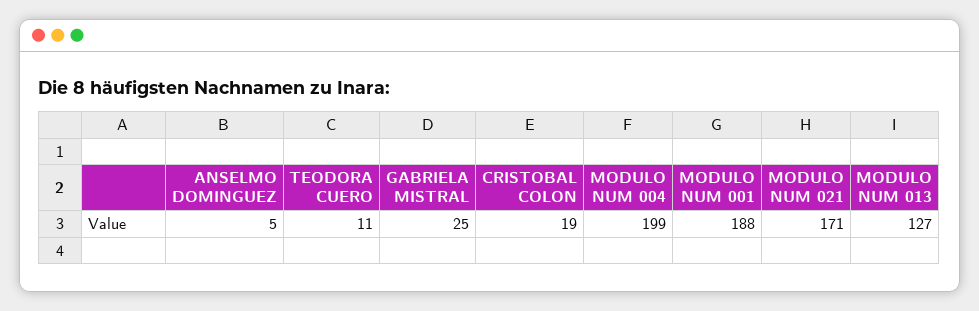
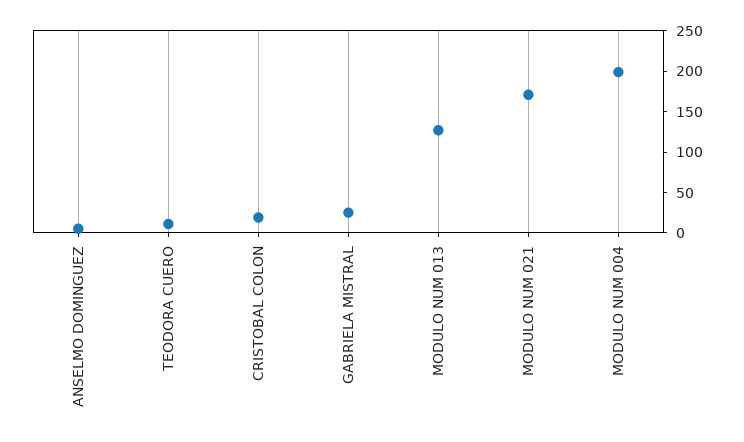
MODULO NUM 001: 188 -> none

